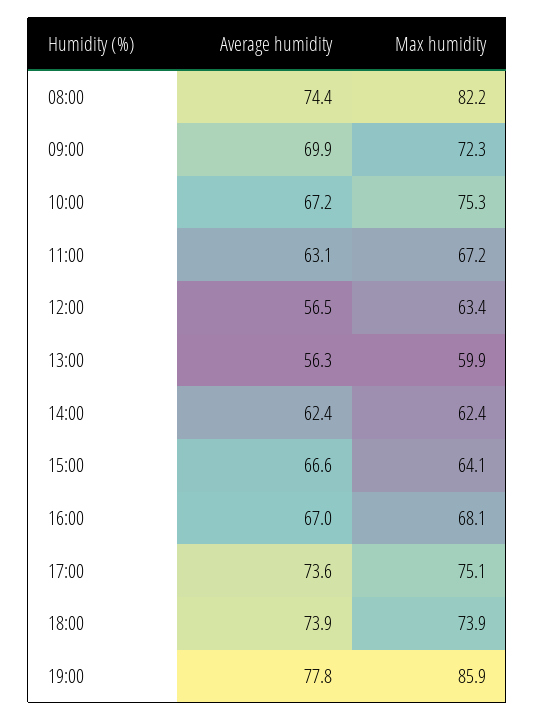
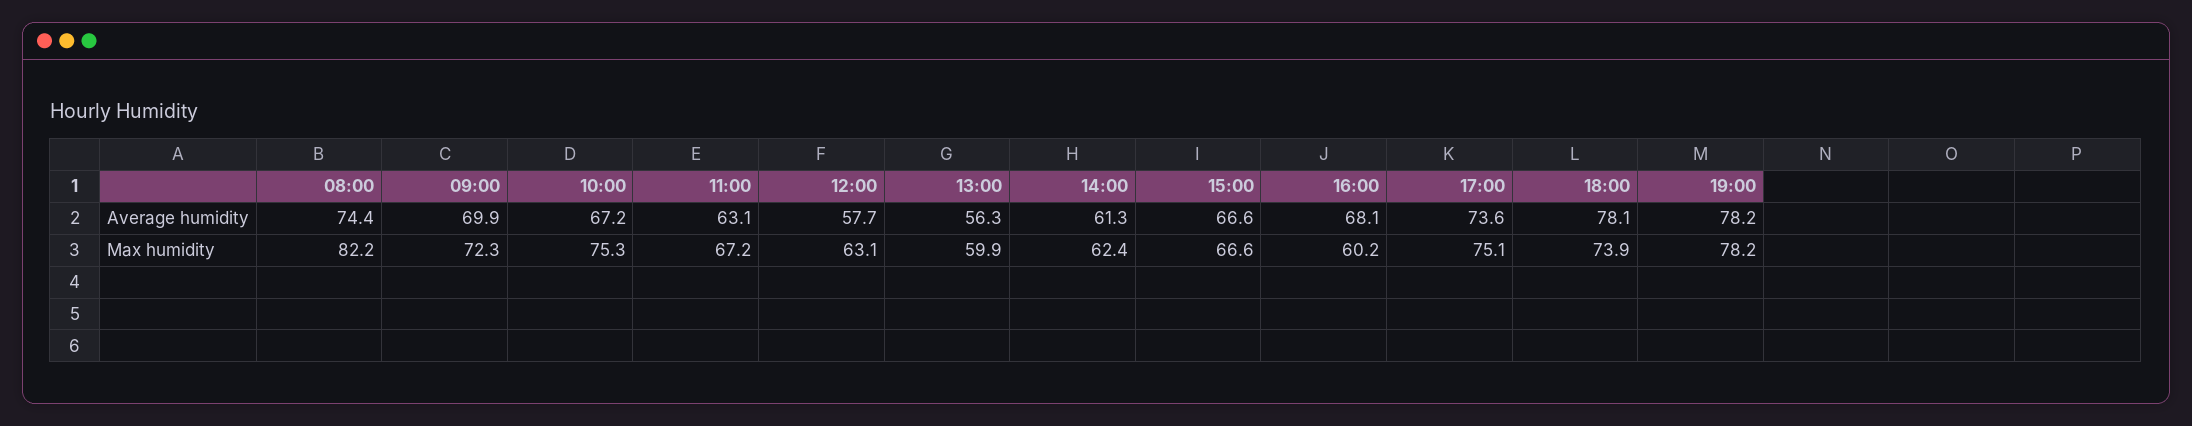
Average humidity, 12:00: 56.5 -> 57.7
Max humidity, 12:00: 63.4 -> 63.1
Average humidity, 14:00: 62.4 -> 61.3
Max humidity, 15:00: 64.1 -> 66.6
Average humidity, 16:00: 67 -> 68.1
Max humidity, 16:00: 68.1 -> 60.2
Average humidity, 18:00: 73.9 -> 78.1
Average humidity, 19:00: 77.8 -> 78.2
Max humidity, 19:00: 85.9 -> 78.2

